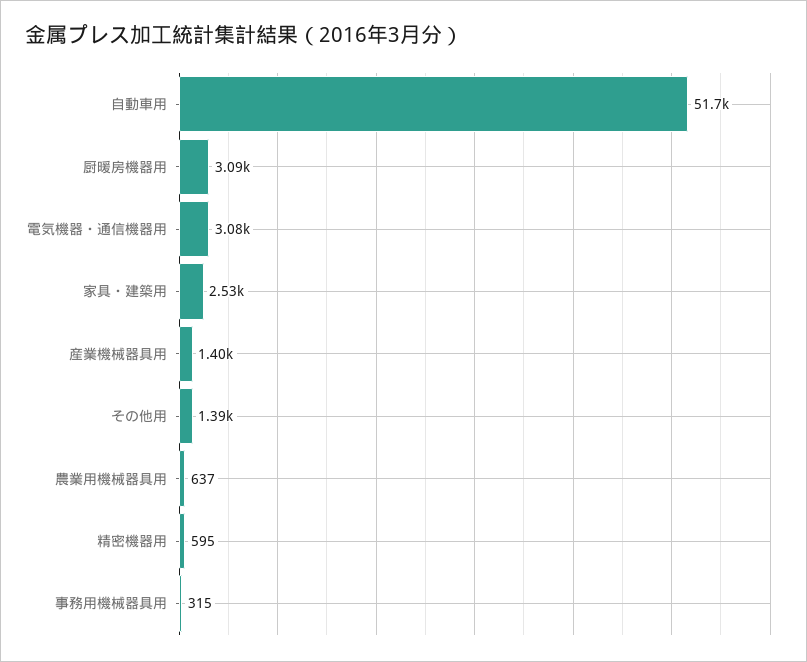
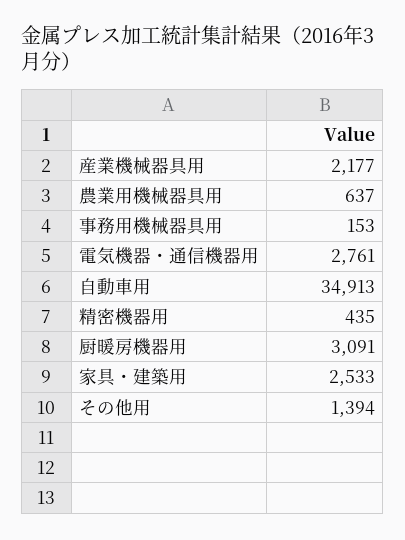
自動車用: 51700 -> 34913
電気機器・通信機器用: 3080 -> 2761
産業機械器具用: 1400 -> 2177
精密機器用: 595 -> 435
事務用機械器具用: 315 -> 153

